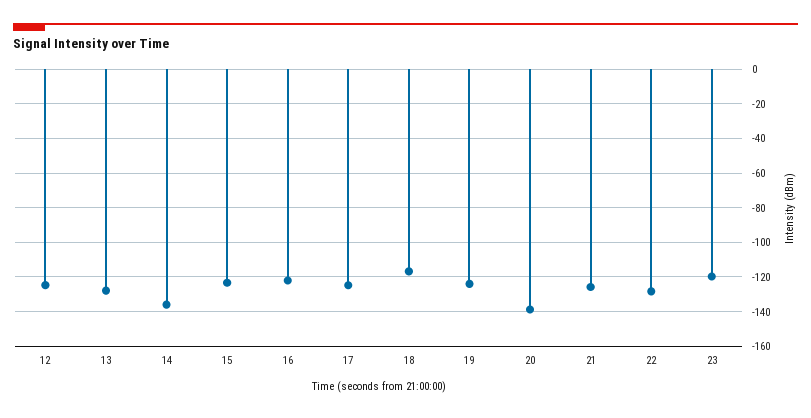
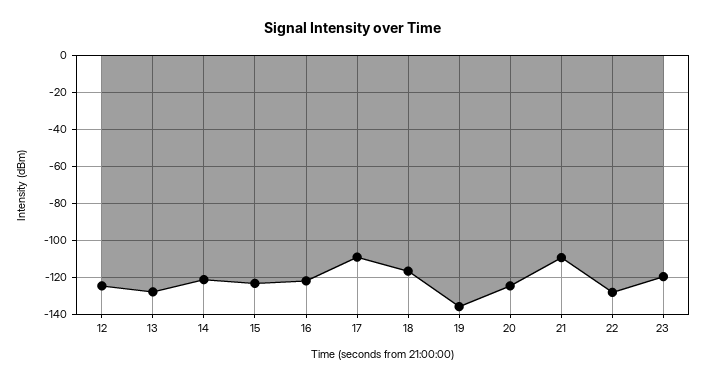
14: -135 -> -120
17: -125 -> -110
19: -125 -> -135
20: -140 -> -125
21: -125 -> -110

